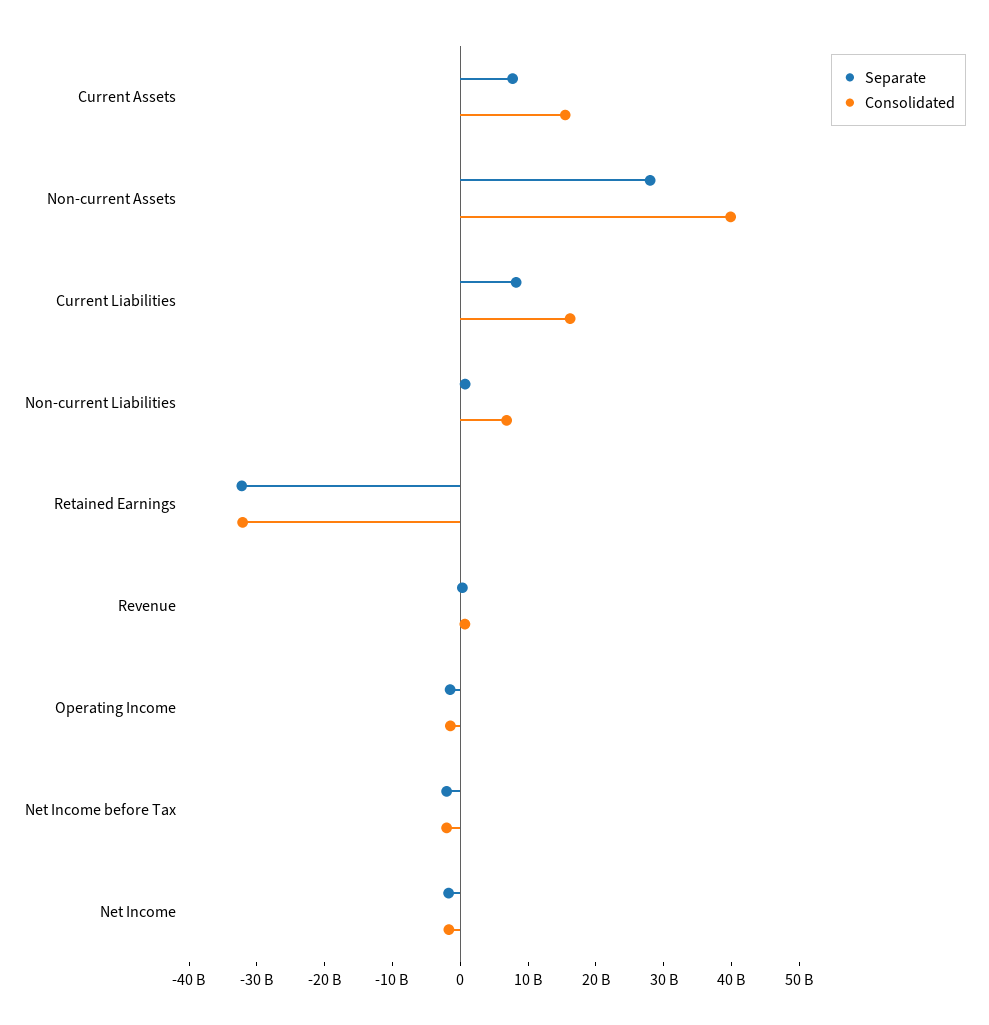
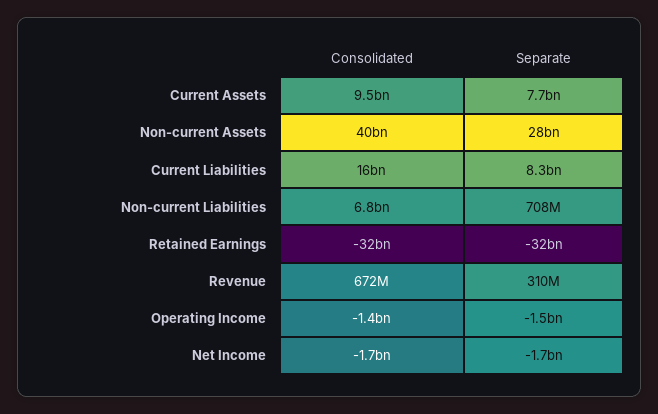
Consolidated, Current Assets: 16000000000 -> 9500000000
Separate, Net Income before Tax: -2000000000 -> none
Consolidated, Net Income before Tax: -2000000000 -> none

